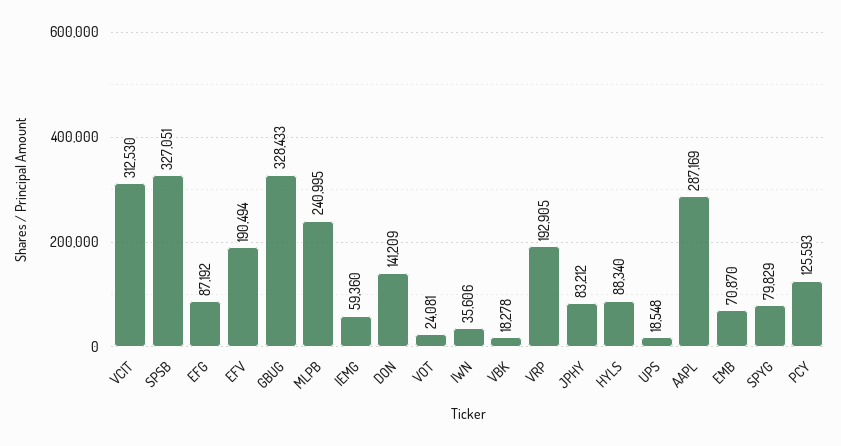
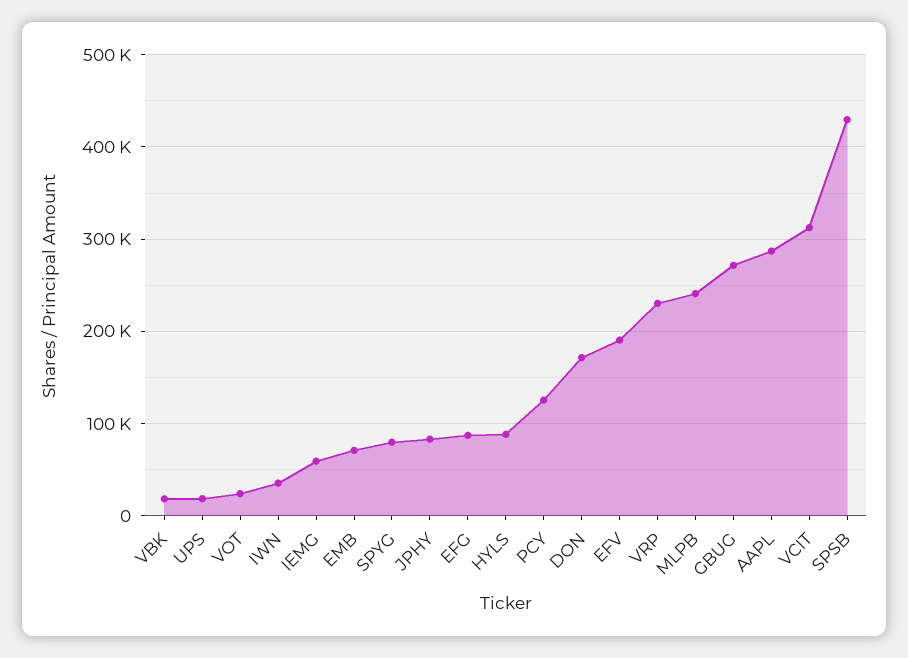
SPSB: 327051 -> 430000
GBUG: 328433 -> 270000
DON: 141209 -> 170000
VRP: 192905 -> 230000

